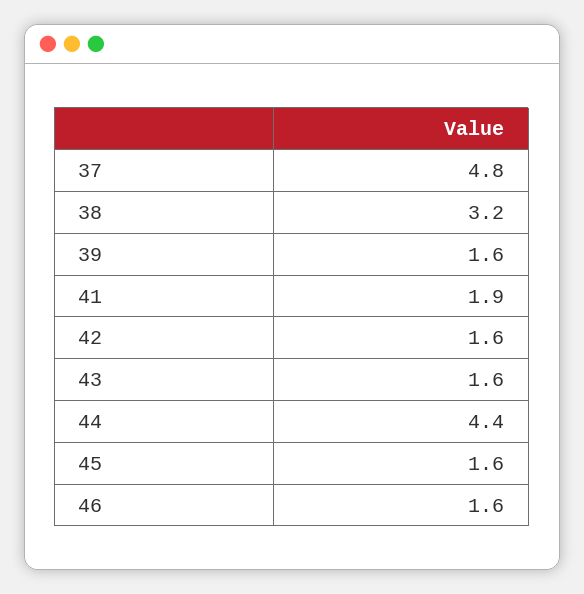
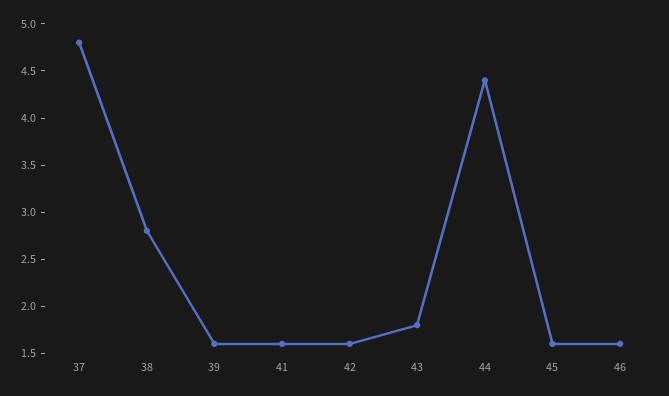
38: 3.2 -> 2.8
41: 1.9 -> 1.6
43: 1.6 -> 1.8

